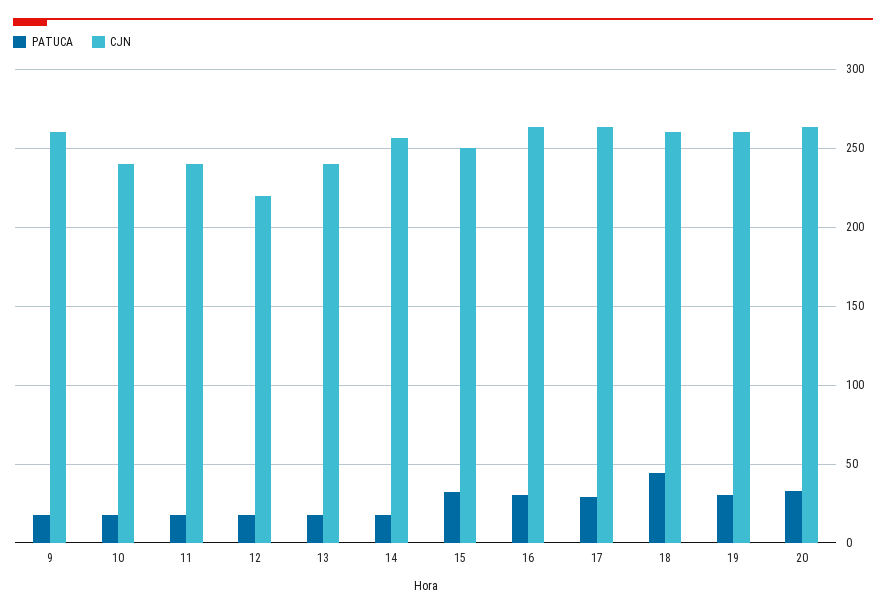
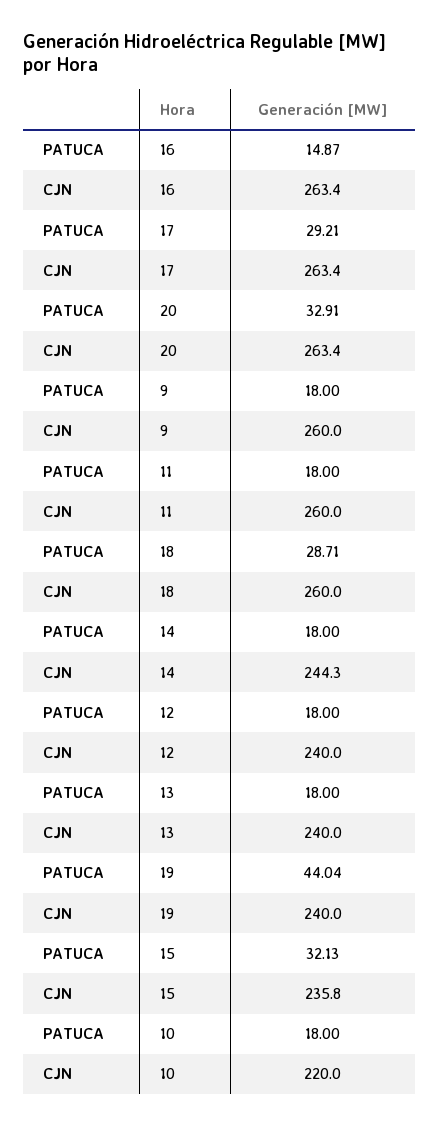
CJN, 10: 240 -> 220
CJN, 11: 240 -> 260
CJN, 12: 220 -> 240
CJN, 14: 255 -> 244.3
CJN, 15: 250 -> 235.8
PATUCA, 16: 30 -> 14.87
PATUCA, 18: 45 -> 28.71
PATUCA, 19: 30 -> 44.04
CJN, 19: 260 -> 240

